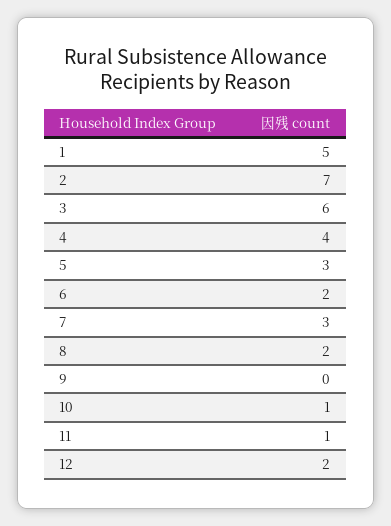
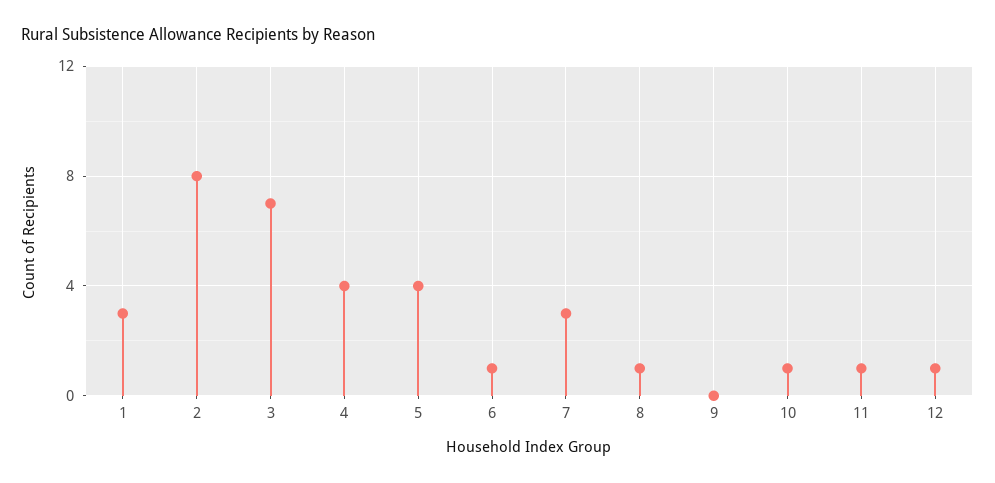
1: 5 -> 3
2: 7 -> 8
3: 6 -> 7
5: 3 -> 4
6: 2 -> 1
8: 2 -> 1
12: 2 -> 1

